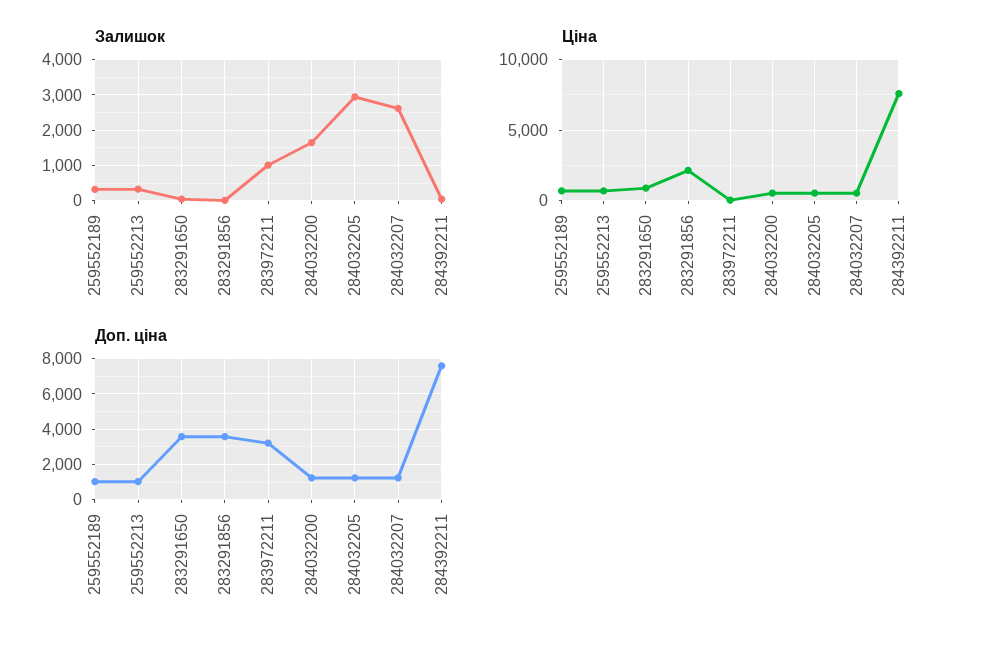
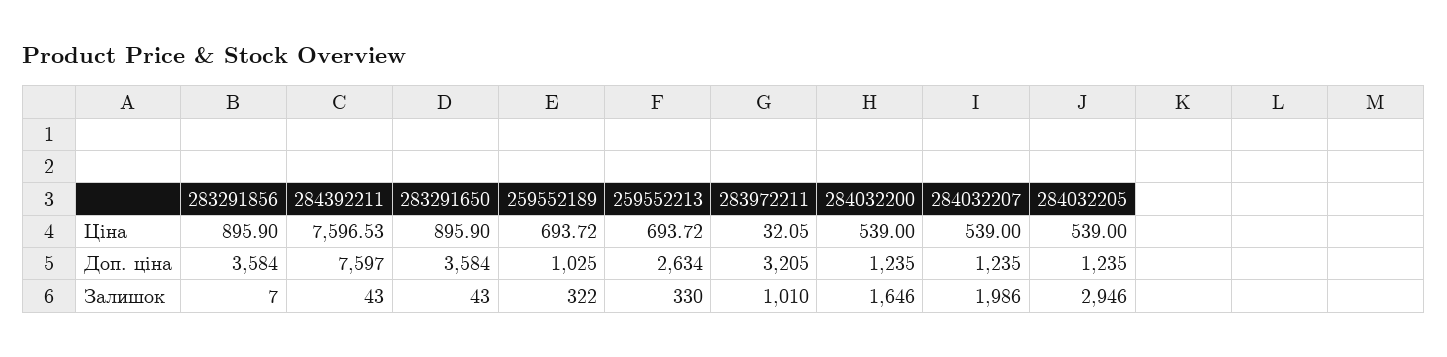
Залишок, 284032207: 2600 -> 1986
Ціна, 283291856: 2000 -> 895.9
Доп. ціна, 259552213: 1000 -> 2634

